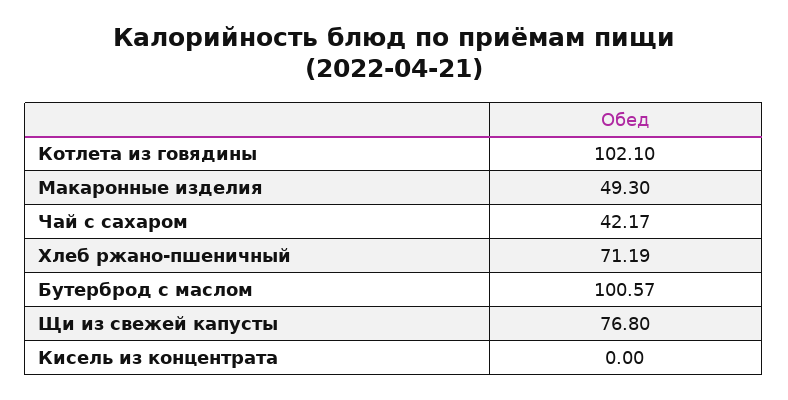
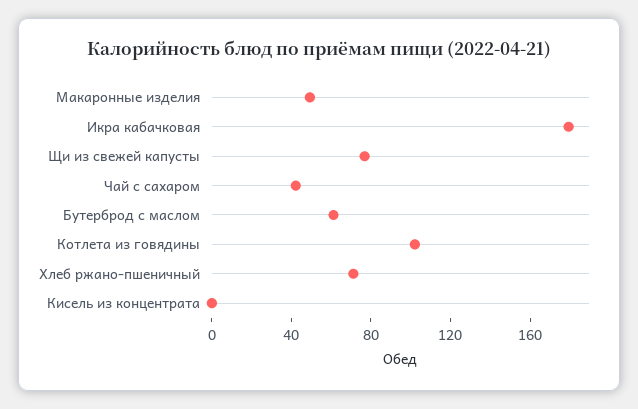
Бутерброд с маслом: 100.57 -> 60
Икра кабачковая: none -> 180

